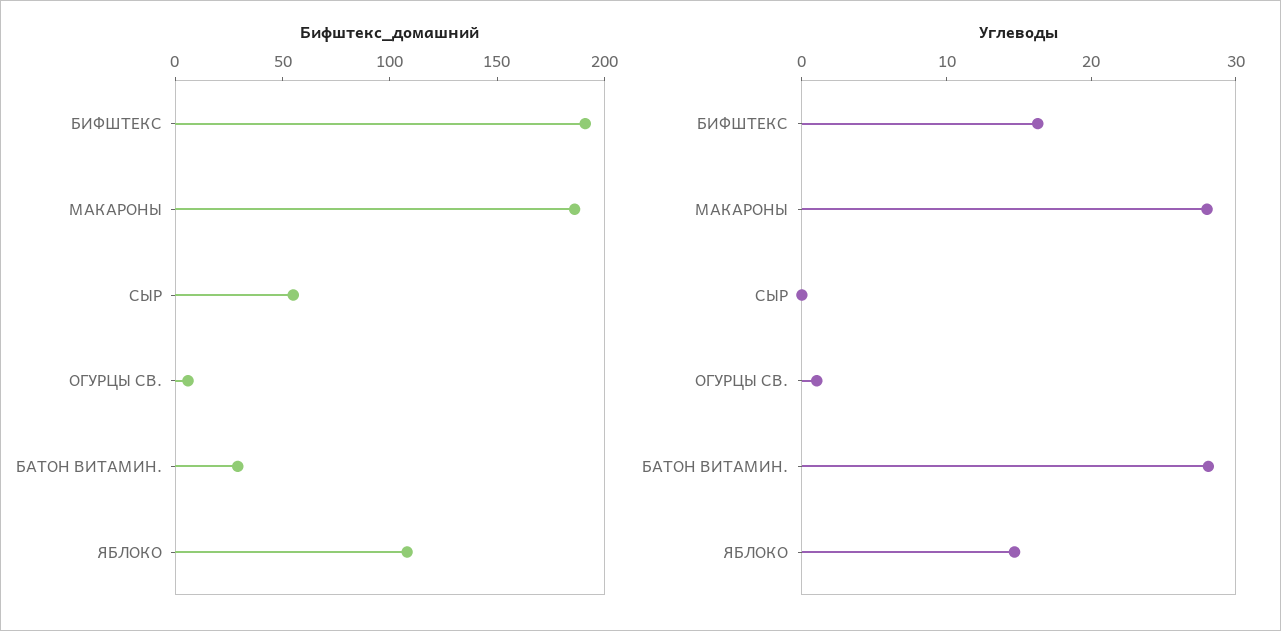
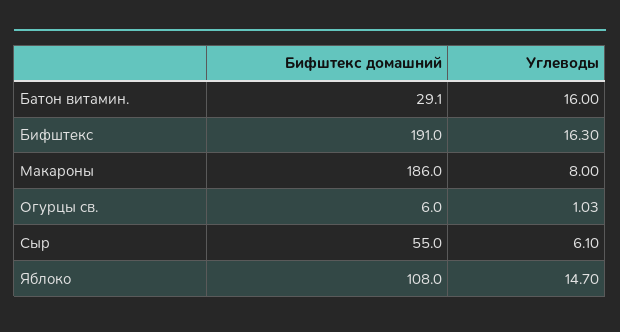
Углеводы, МАКАРОНЫ: 28 -> 8
Углеводы, СЫР: 0 -> 6.1
Углеводы, БАТОН ВИТАМИН.: 28 -> 16

